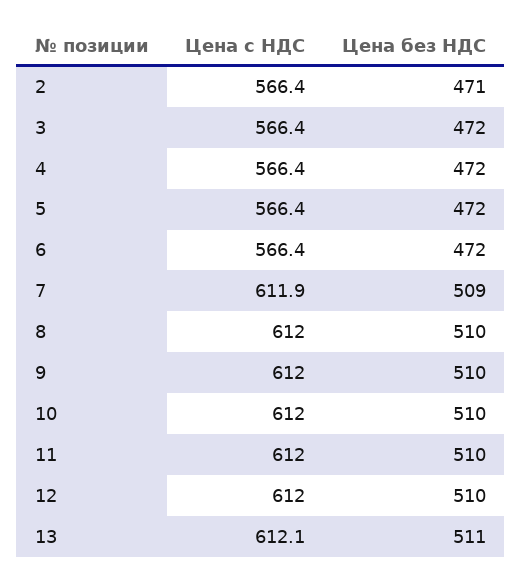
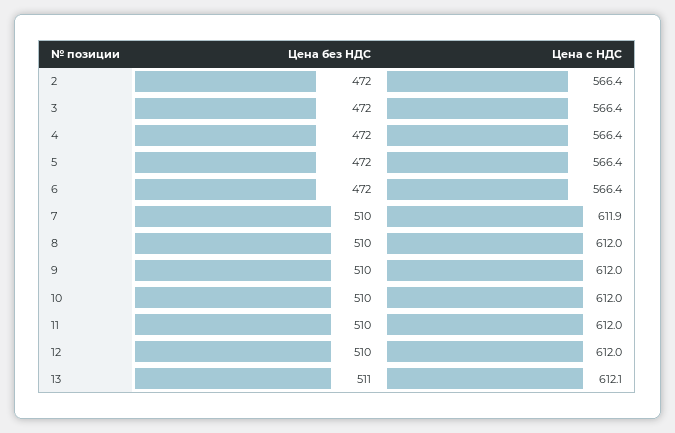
Цена без НДС, 2: 471 -> 472
Цена без НДС, 7: 509 -> 510

